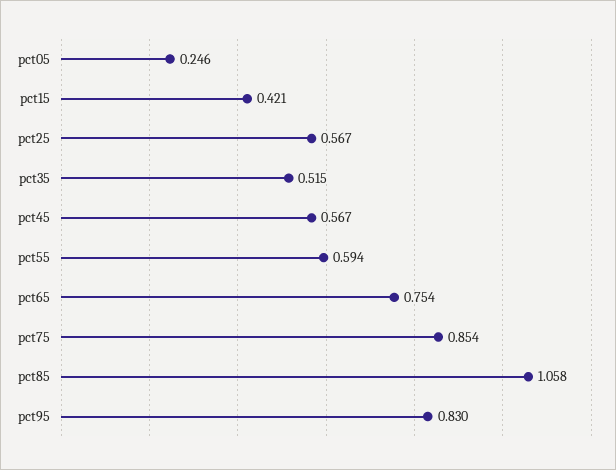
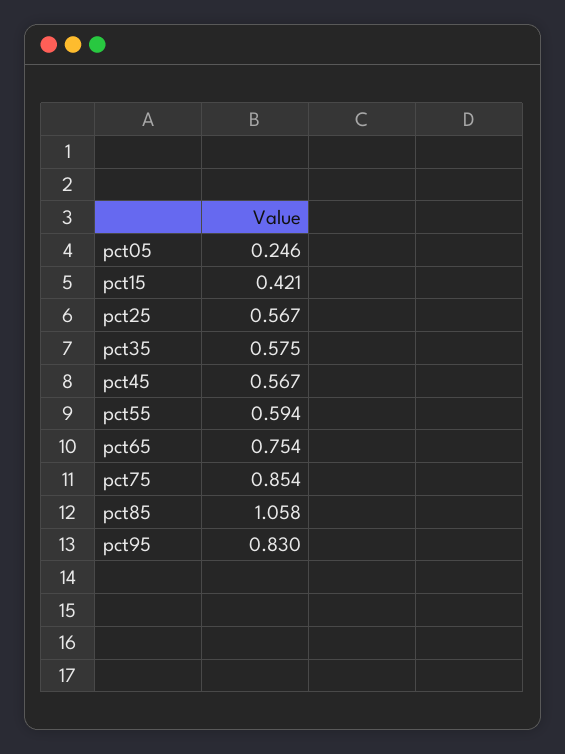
pct35: 0.515 -> 0.575

